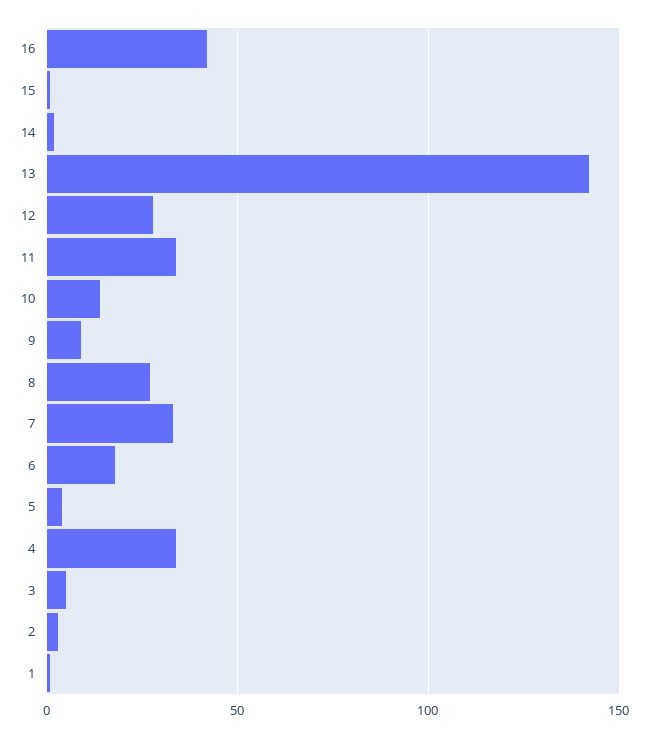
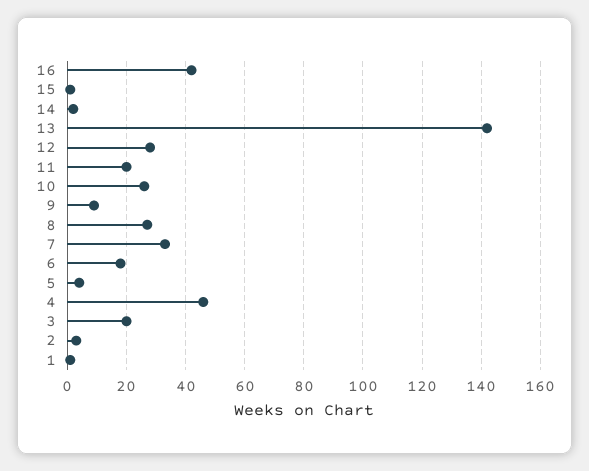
11: 35 -> 20
10: 15 -> 25
4: 35 -> 45
3: 5 -> 20

